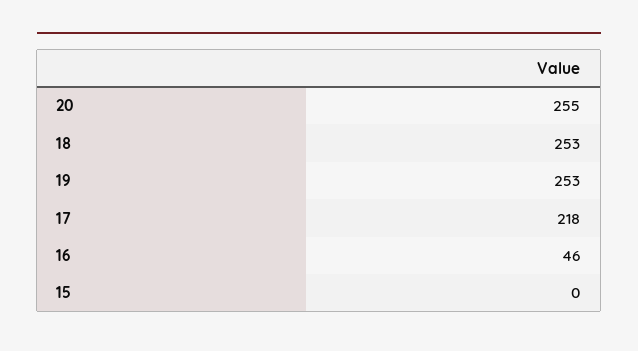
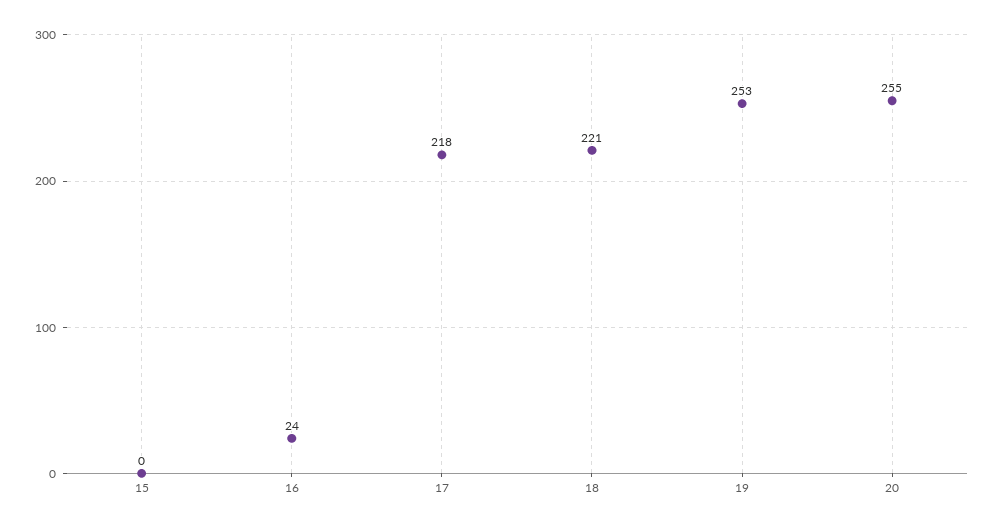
18: 253 -> 221
16: 46 -> 24

